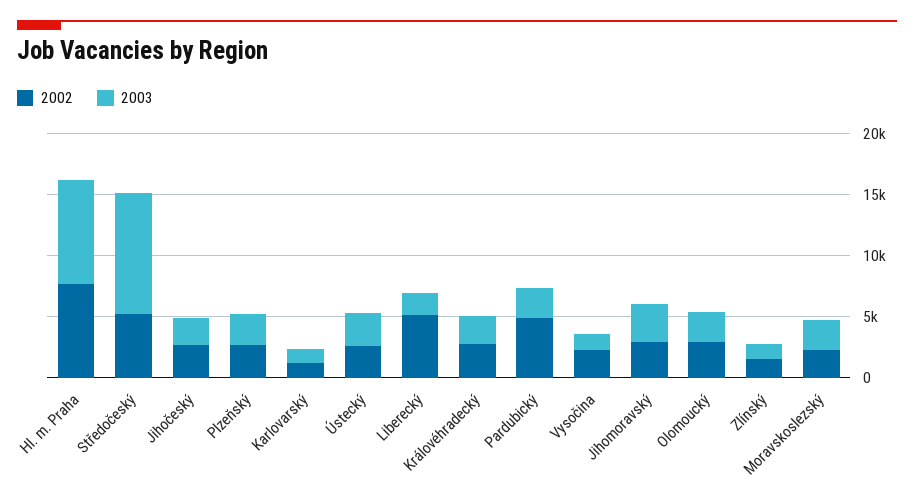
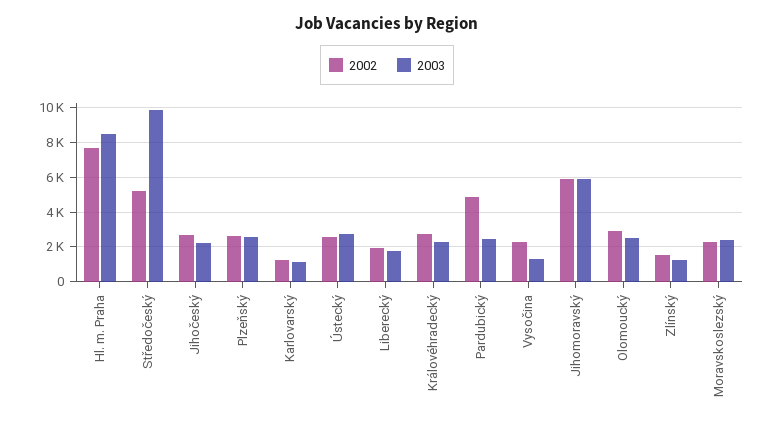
2002, Liberecký: 5000 -> 2000
2002, Jihomoravský: 3000 -> 6000
2003, Jihomoravský: 3000 -> 6000

